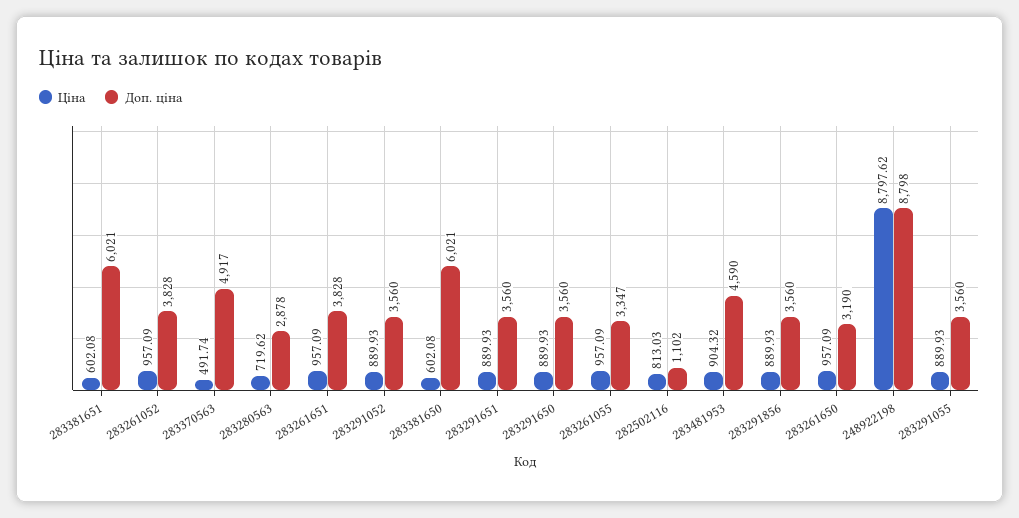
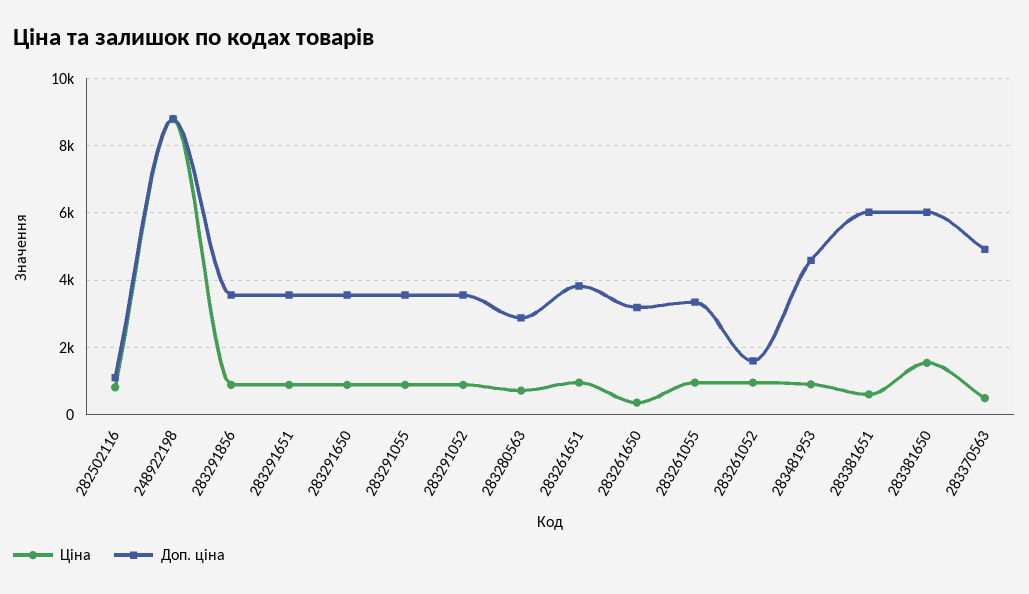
Доп. ціна, 283261052: 3828 -> 1600
Ціна, 283381650: 602.08 -> 1600
Ціна, 283261650: 957.09 -> 400

